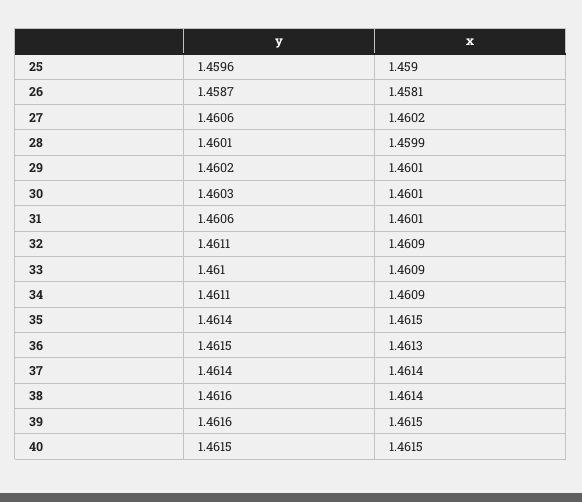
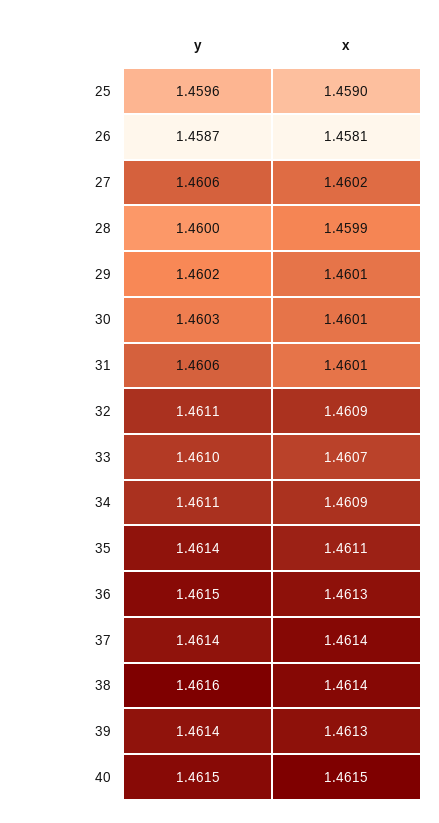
y, 28: 1.4601 -> 1.46
x, 33: 1.4609 -> 1.4607
x, 35: 1.4615 -> 1.4611
y, 39: 1.4616 -> 1.4614
x, 39: 1.4615 -> 1.4613

